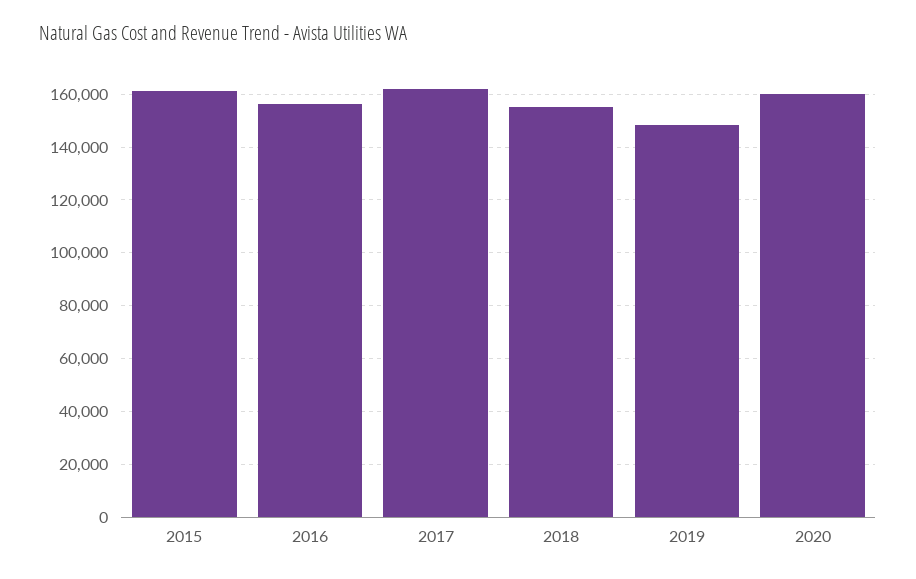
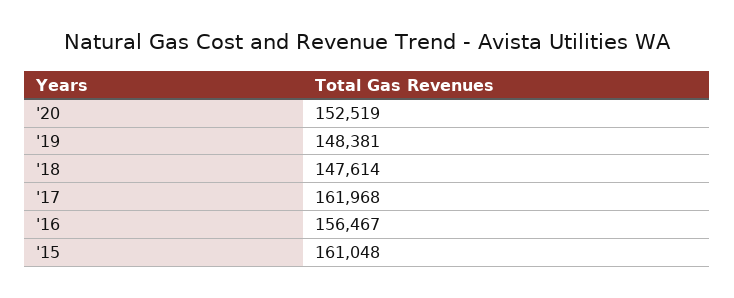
2018: 155000 -> 147614
2020: 160000 -> 152519

